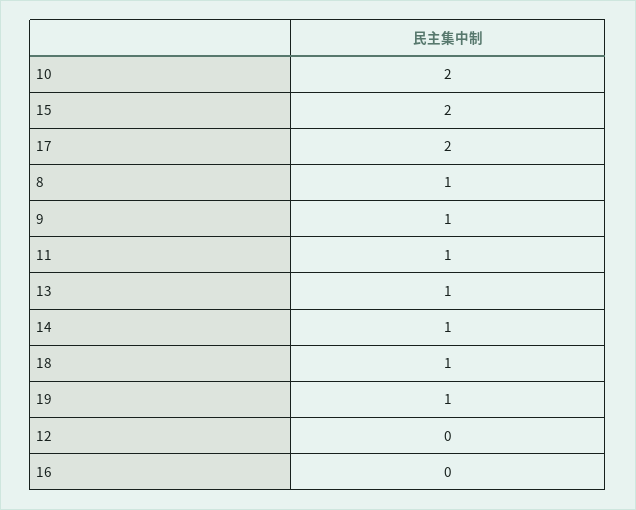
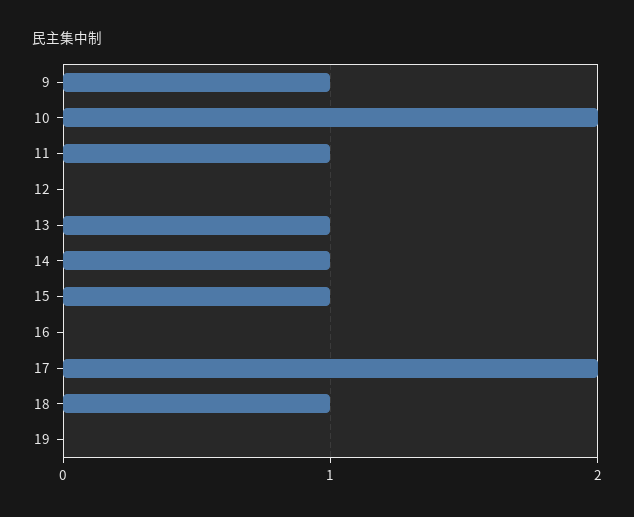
15: 2 -> 1
8: 1 -> none
19: 1 -> 0

